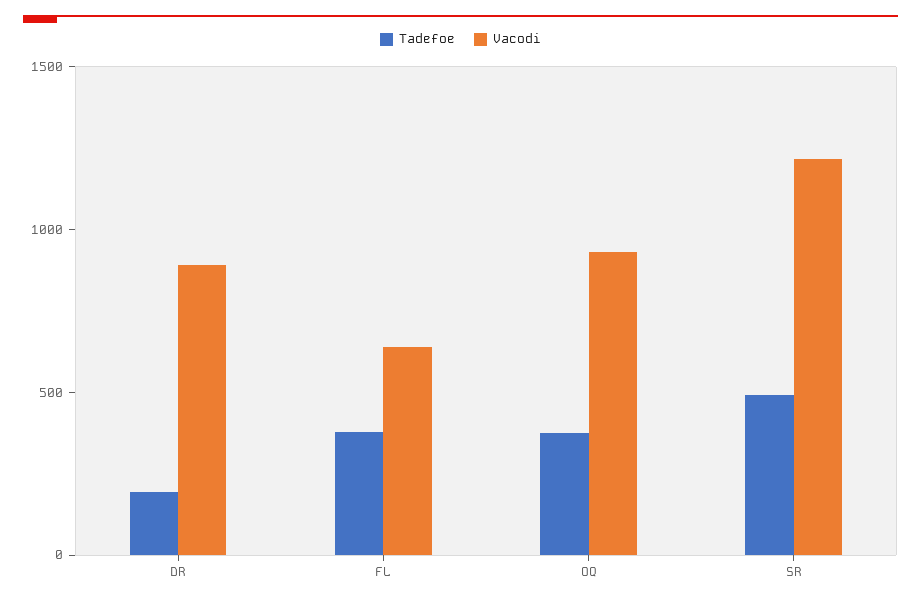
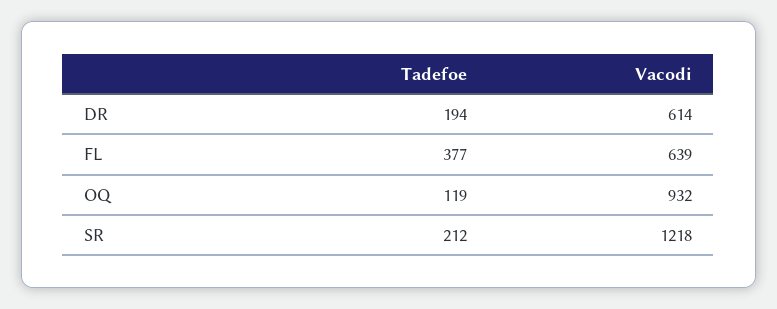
Vacodi, DR: 900 -> 614
Tadefoe, OQ: 400 -> 119
Tadefoe, SR: 500 -> 212

